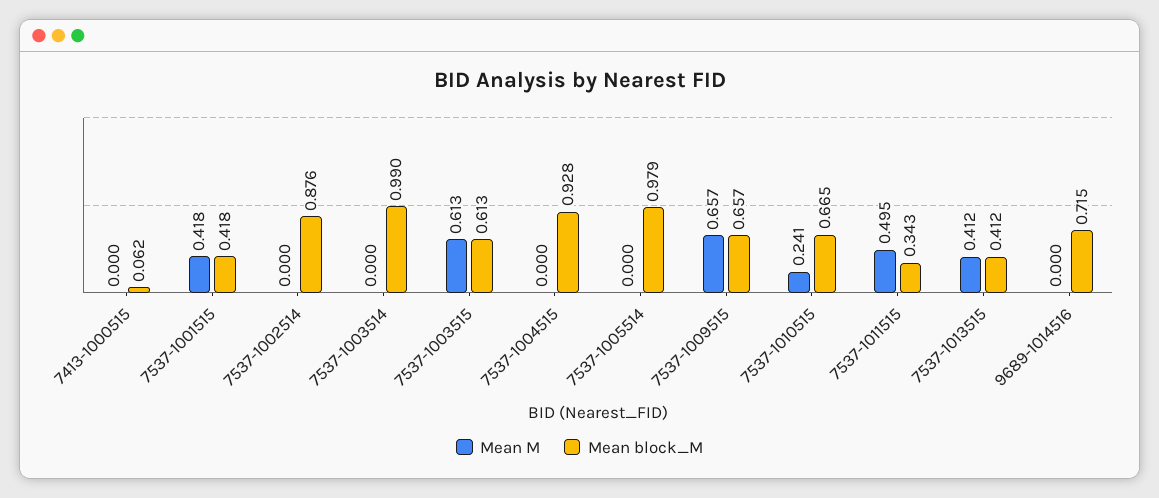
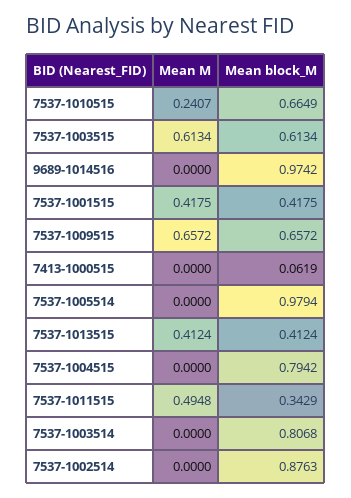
Mean block_M, 7537-1003514: 0.99 -> 0.8068
Mean block_M, 7537-1004515: 0.928 -> 0.7942
Mean block_M, 9689-1014516: 0.715 -> 0.9742

